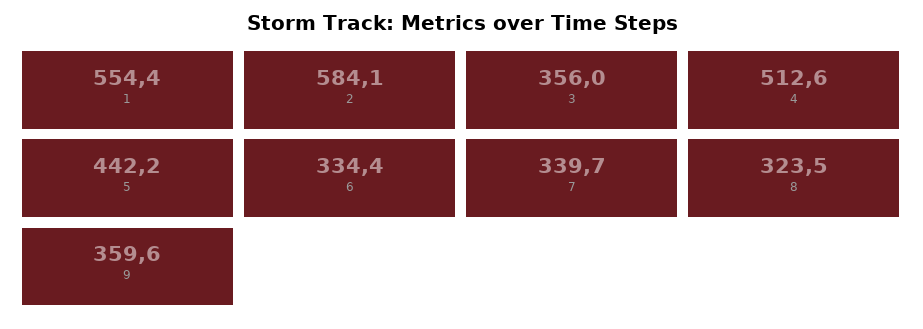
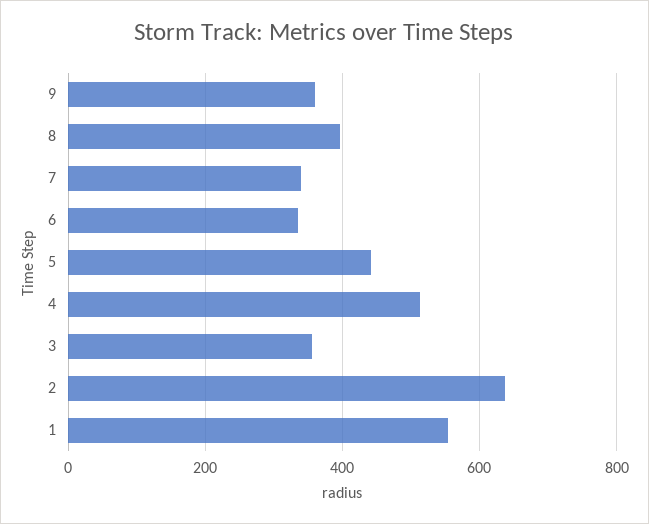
2: 584.1 -> 640
8: 323.5 -> 400

